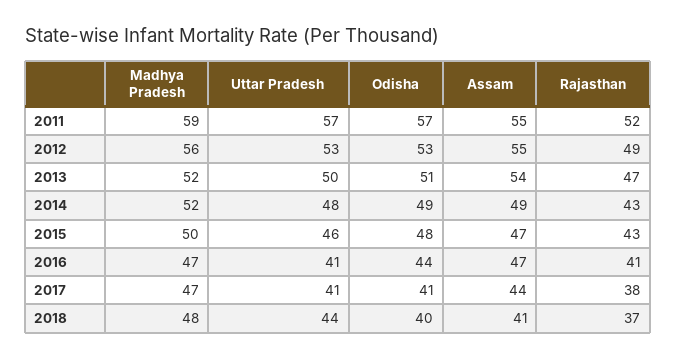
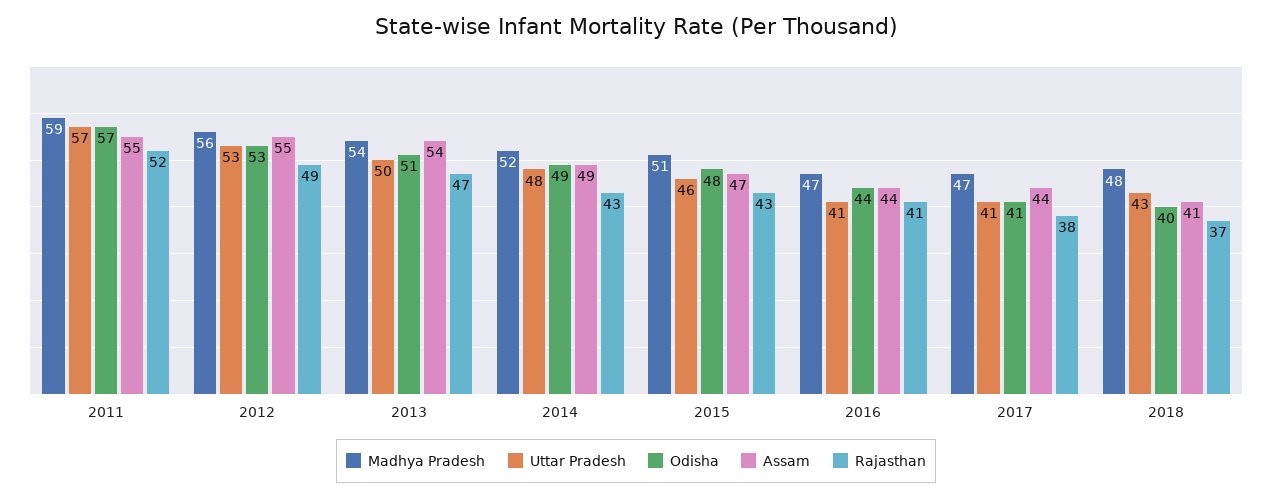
Madhya Pradesh, 2013: 52 -> 54
Madhya Pradesh, 2015: 50 -> 51
Assam, 2016: 47 -> 44
Uttar Pradesh, 2018: 44 -> 43

